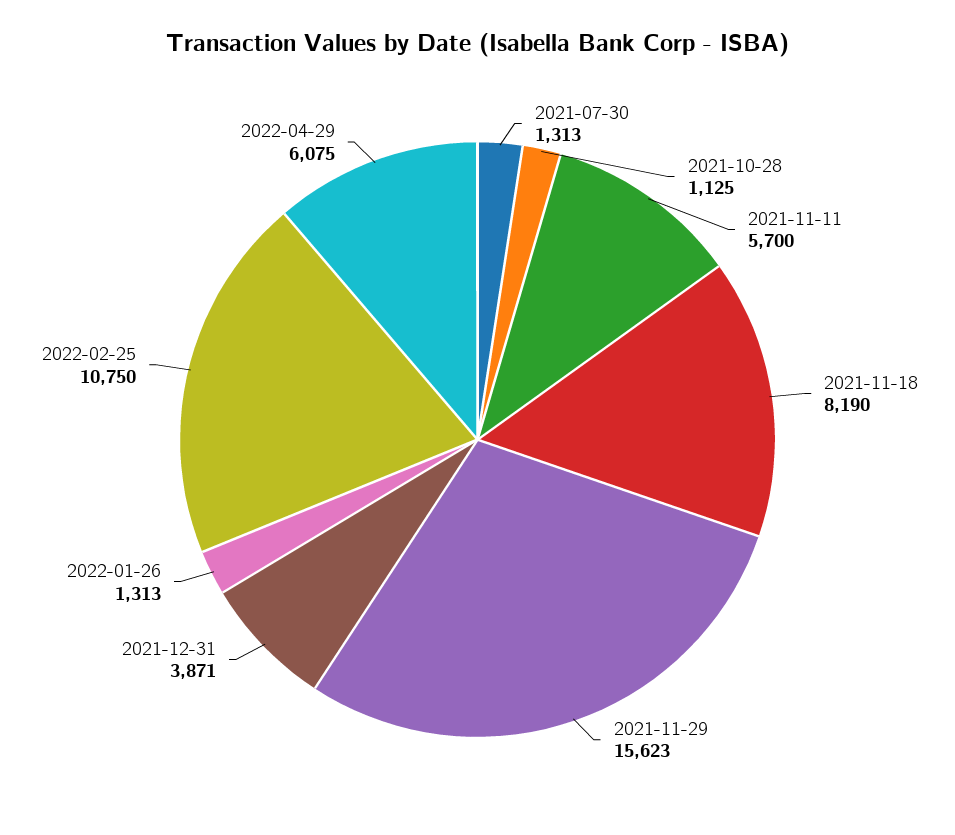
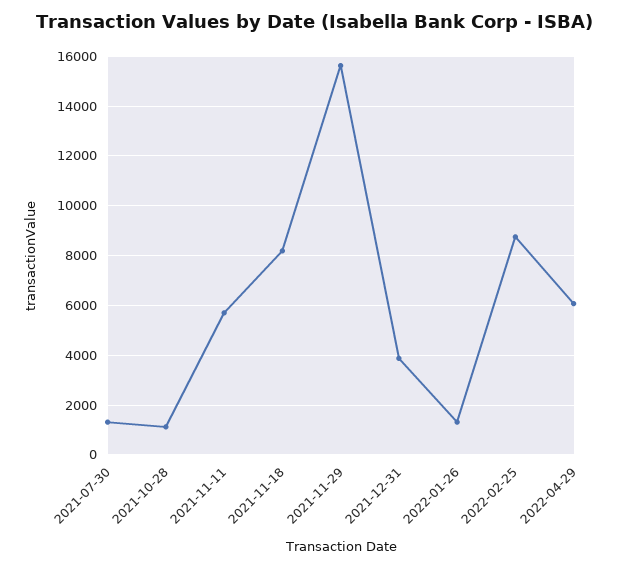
2022-02-25: 10750 -> 8750

